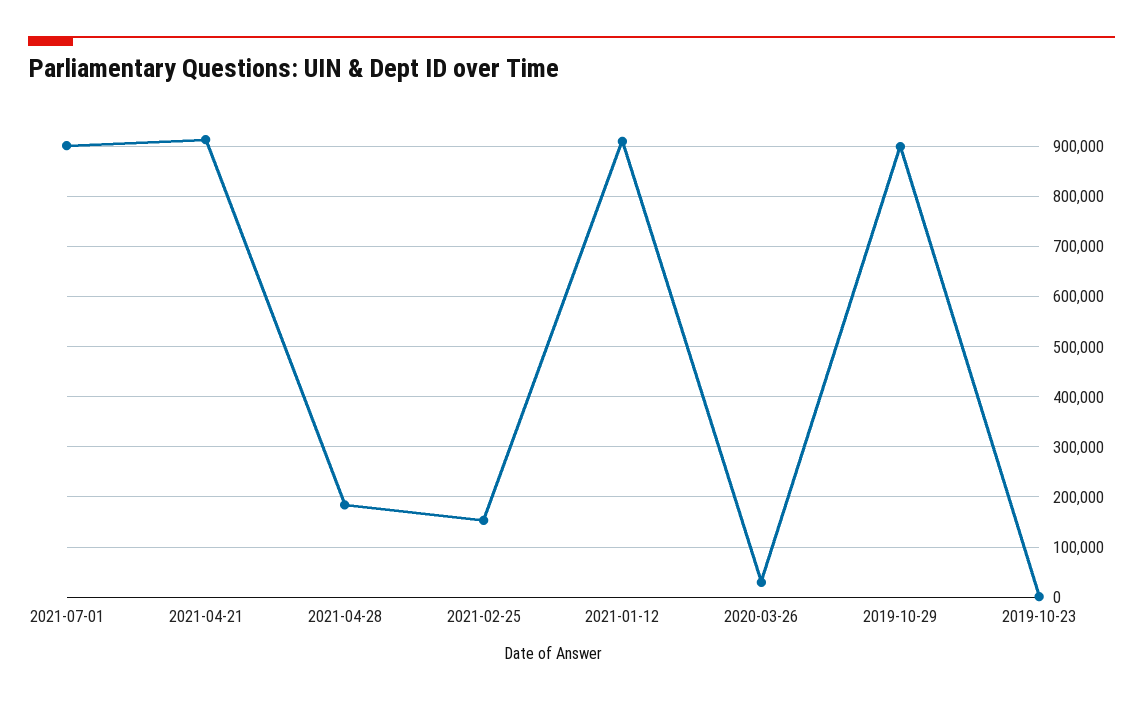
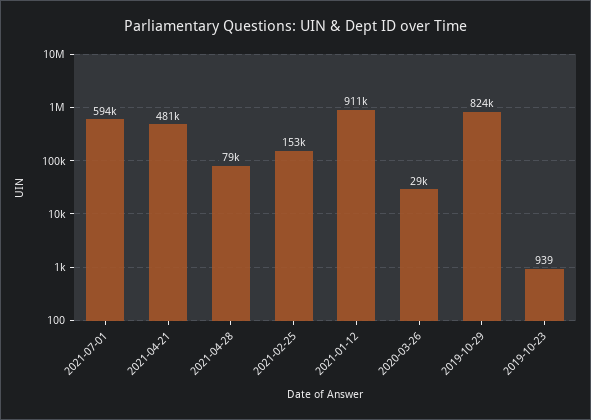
2021-07-01: 900000 -> 594000
2021-04-21: 920000 -> 481000
2021-04-28: 180000 -> 79000
2019-10-29: 900000 -> 824000

